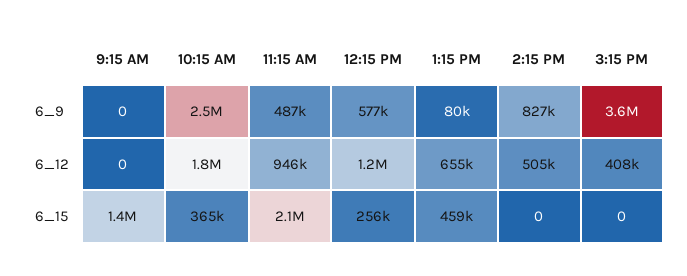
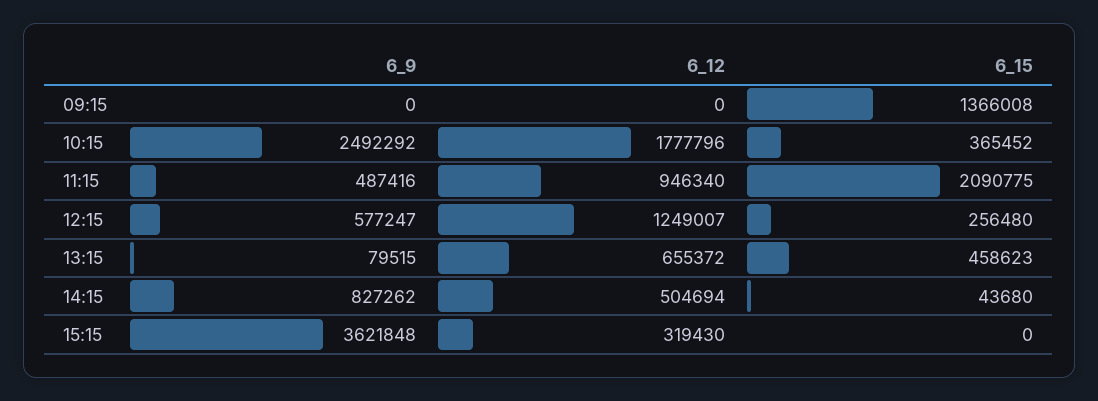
3:15 PM, 6_12: 408000 -> 319430
2:15 PM, 6_15: 0 -> 43680

